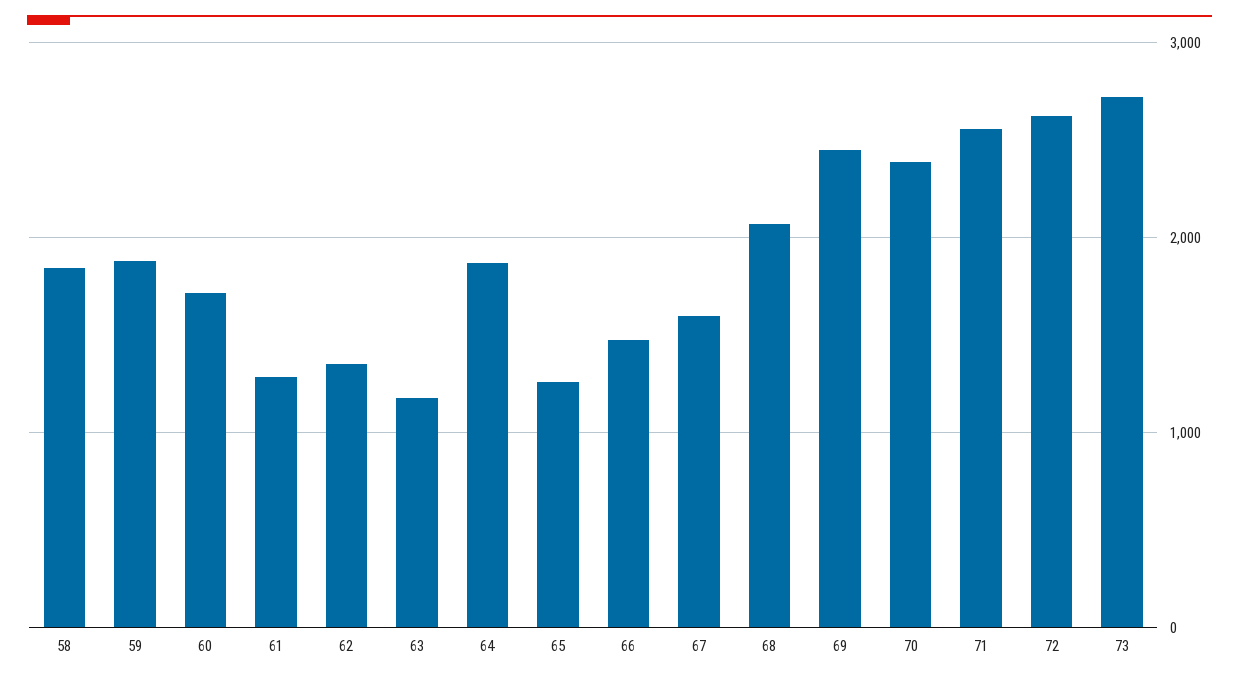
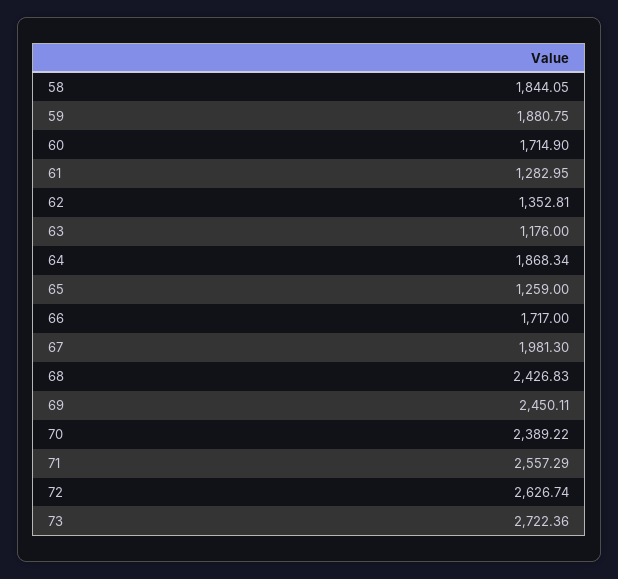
66: 1500 -> 1717
67: 1600 -> 1981.3
68: 2100 -> 2426.83

